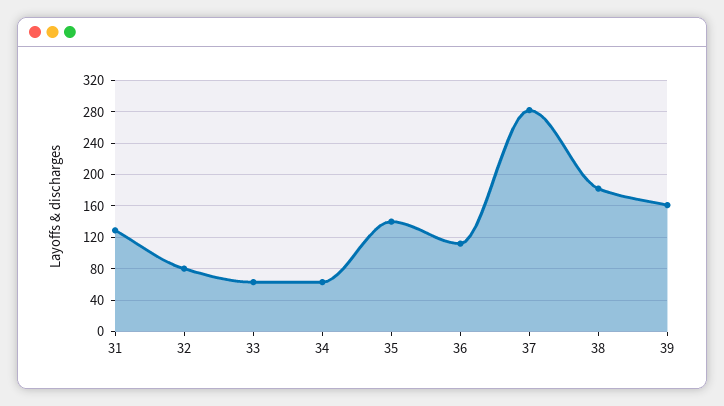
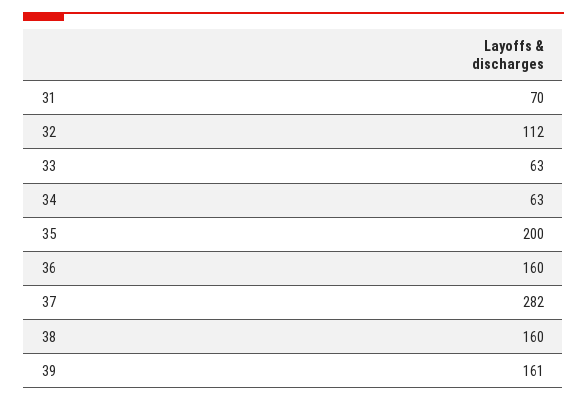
31: 130 -> 70
32: 80 -> 112
35: 140 -> 200
36: 110 -> 160
38: 180 -> 160

